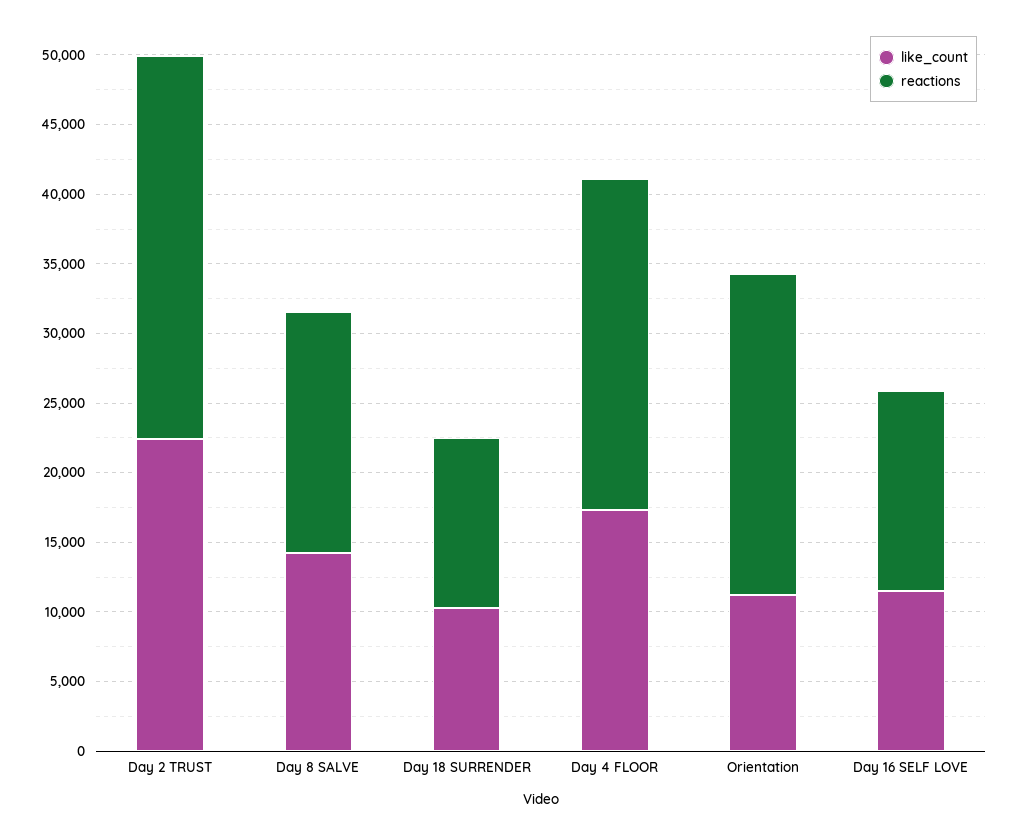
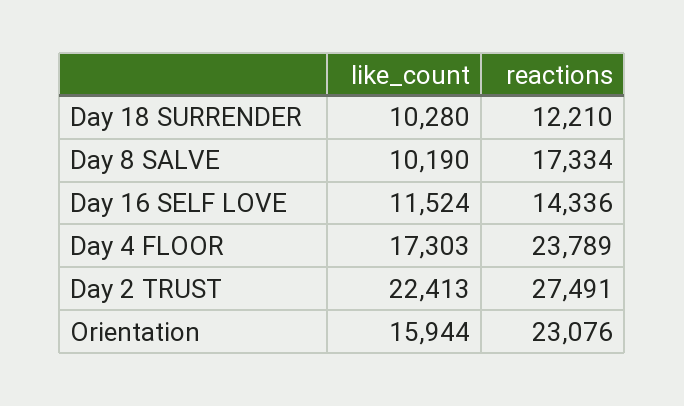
like_count, Day 8 SALVE: 14000 -> 10190
like_count, Orientation: 11000 -> 15944

